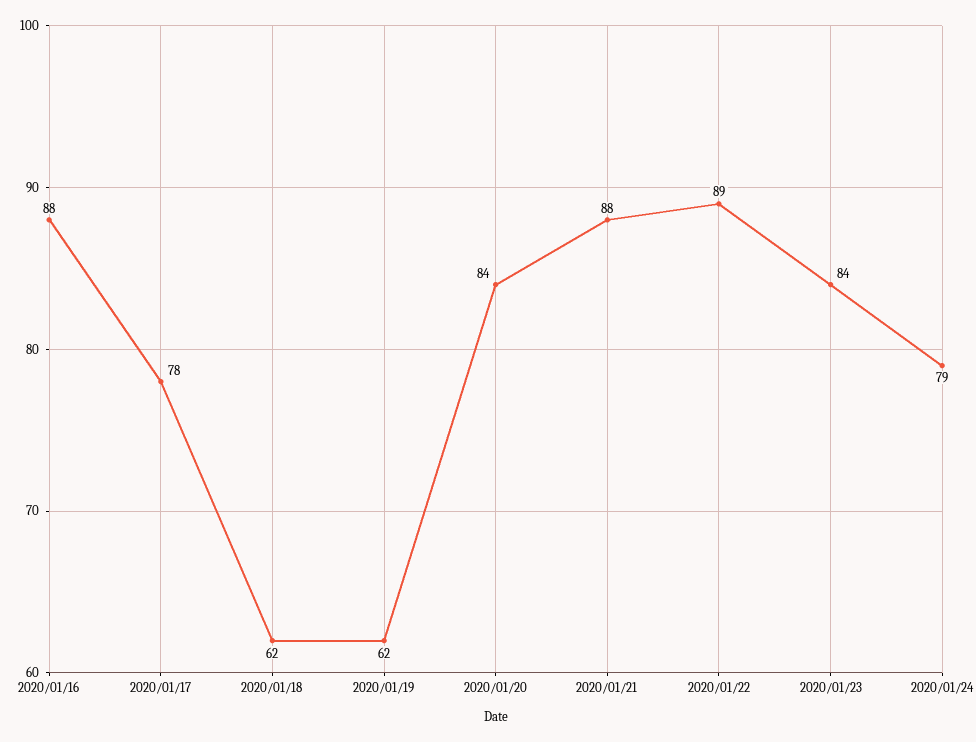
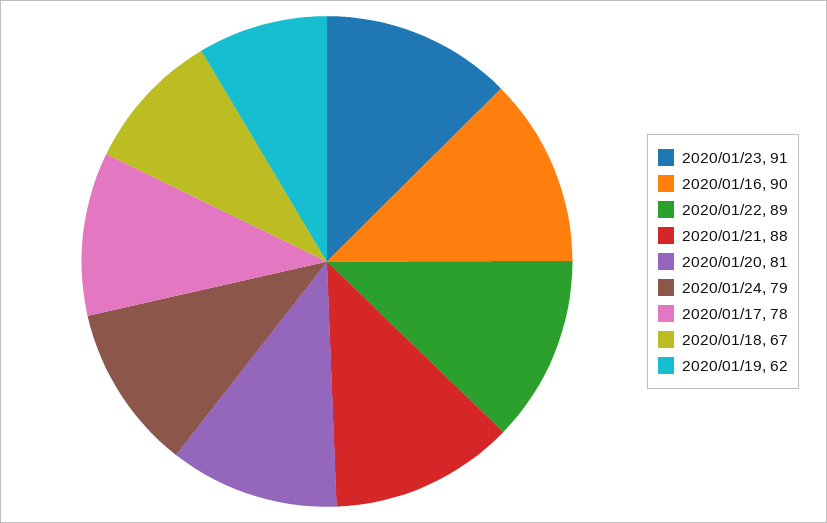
2020/01/16: 88 -> 90
2020/01/18: 62 -> 67
2020/01/20: 84 -> 81
2020/01/23: 84 -> 91

